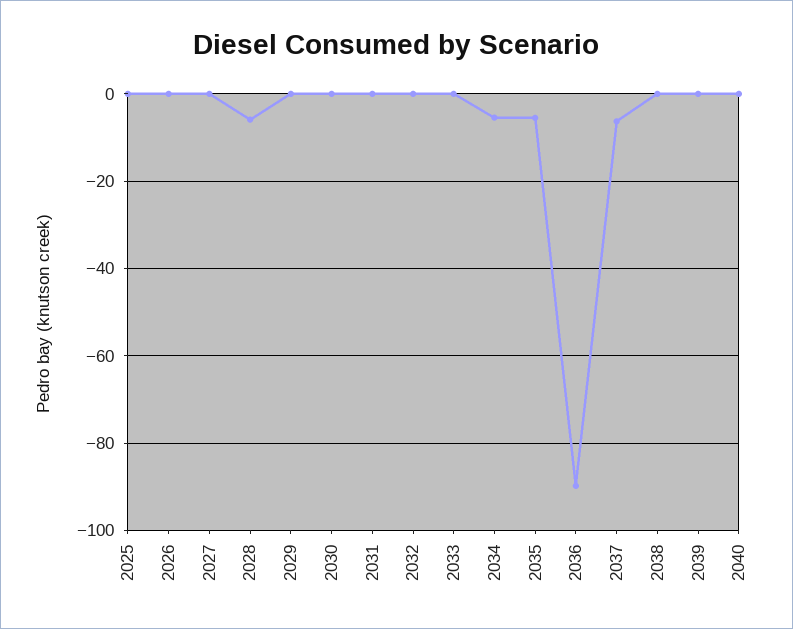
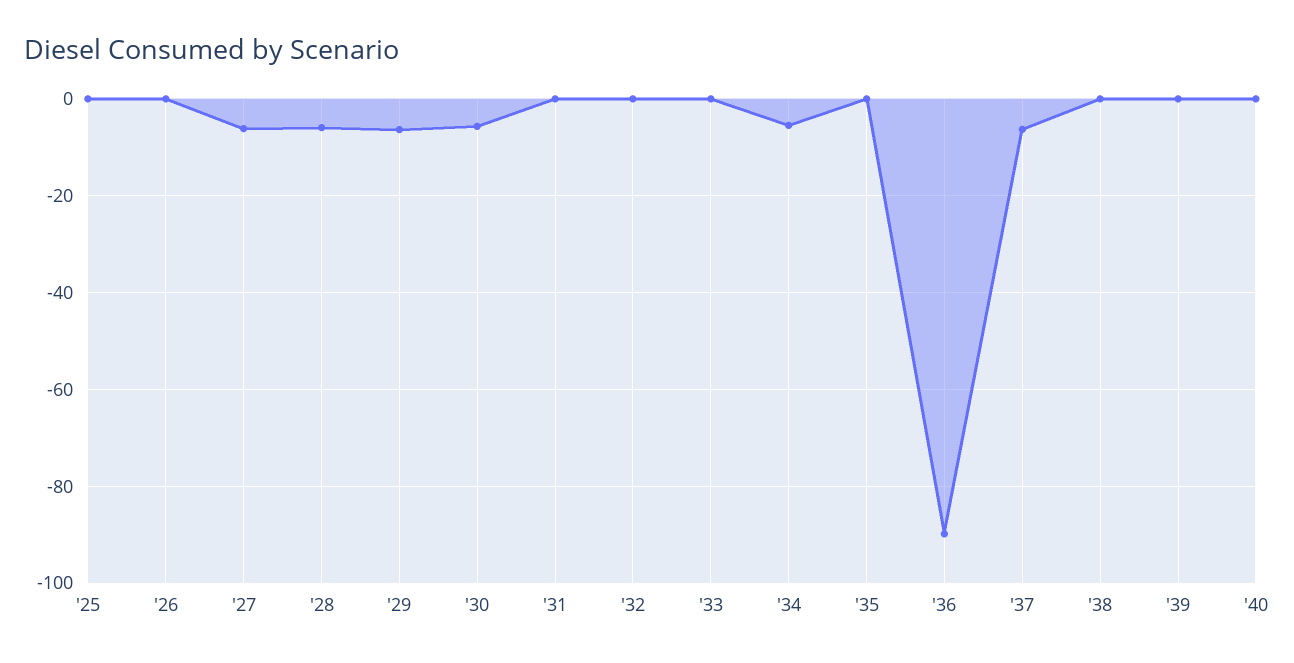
2027: 0 -> -6
2029: 0 -> -6
2030: 0 -> -6
2035: -6 -> 0

